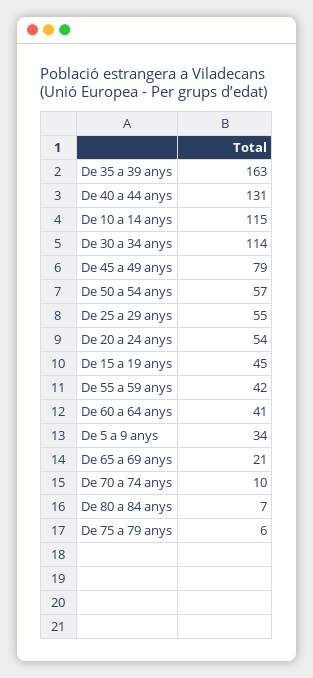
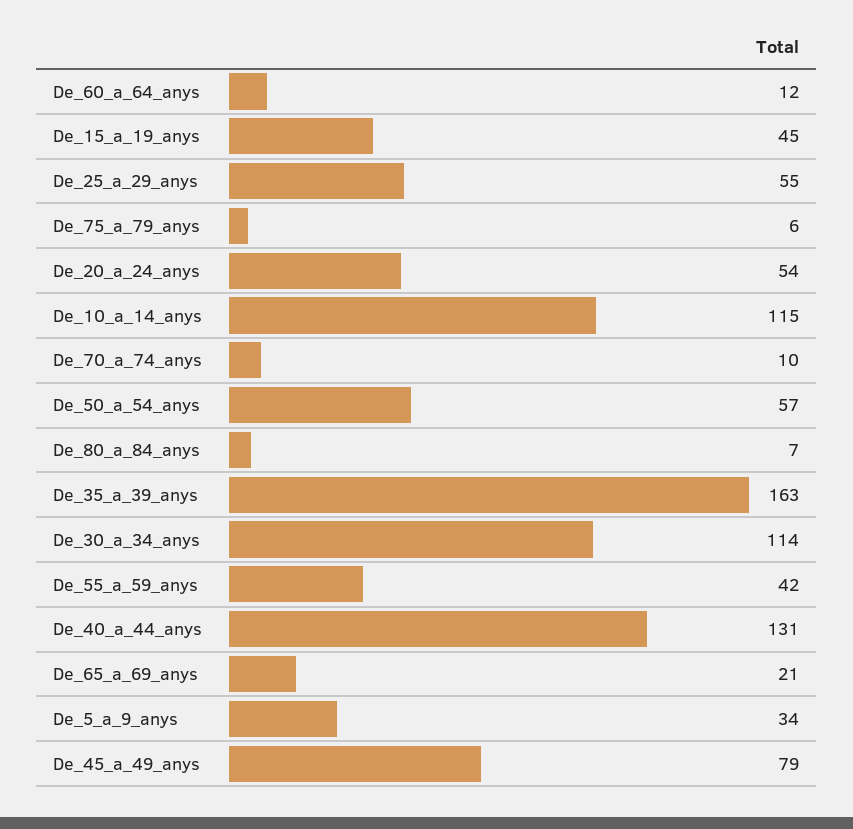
De 60 a 64 anys: 41 -> 12

